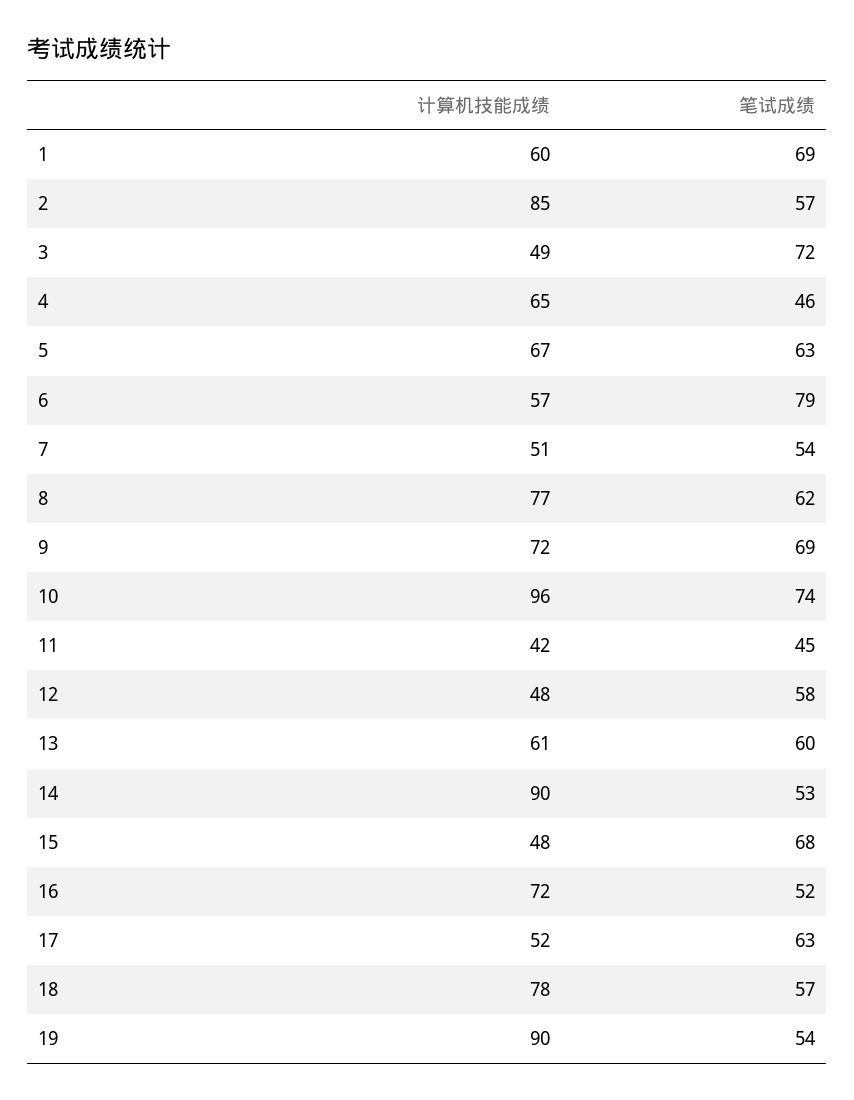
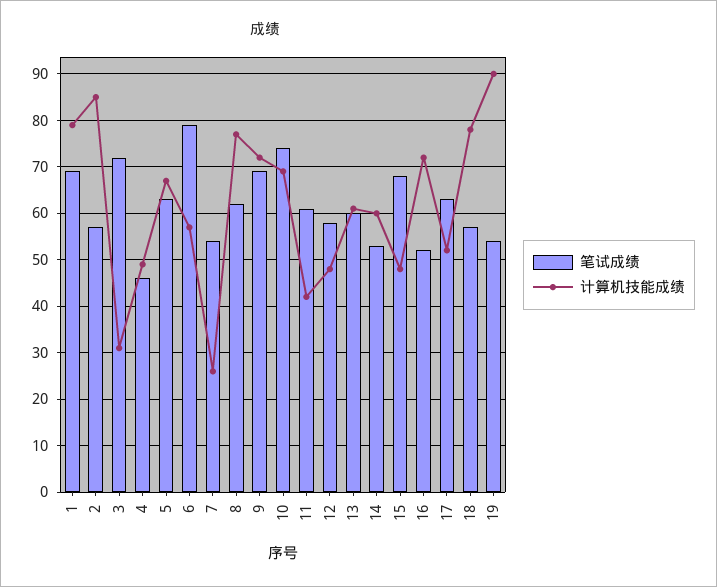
计算机技能成绩, 1: 60 -> 80
计算机技能成绩, 3: 49 -> 30
计算机技能成绩, 4: 65 -> 50
计算机技能成绩, 7: 51 -> 25
计算机技能成绩, 10: 96 -> 70
笔试成绩, 11: 45 -> 60
计算机技能成绩, 14: 90 -> 60

